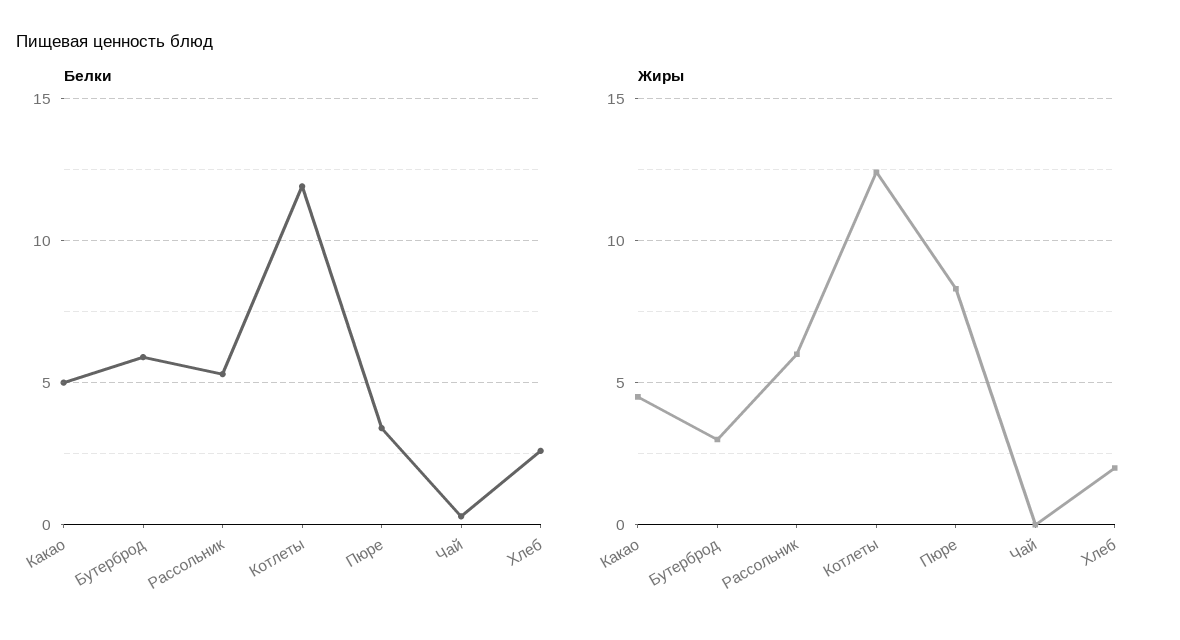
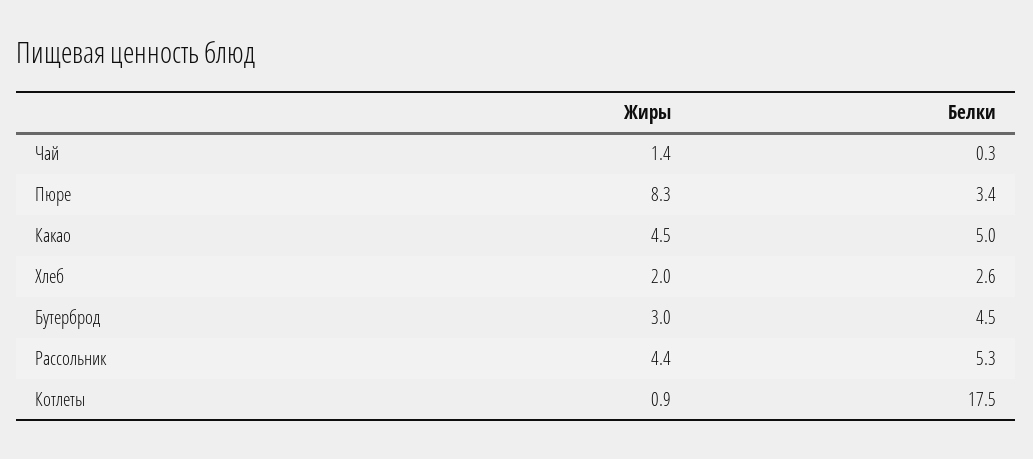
Белки, Бутерброд: 6 -> 4.5
Белки, Котлеты: 12 -> 17.5
Жиры, Рассольник: 6 -> 4.4
Жиры, Котлеты: 12.5 -> 0.9
Жиры, Чай: 0 -> 1.4

